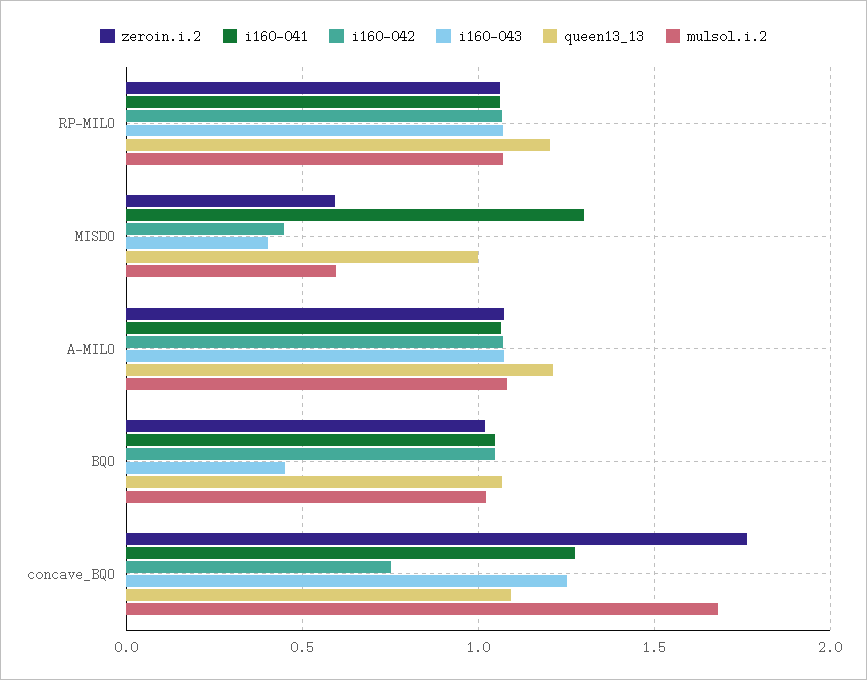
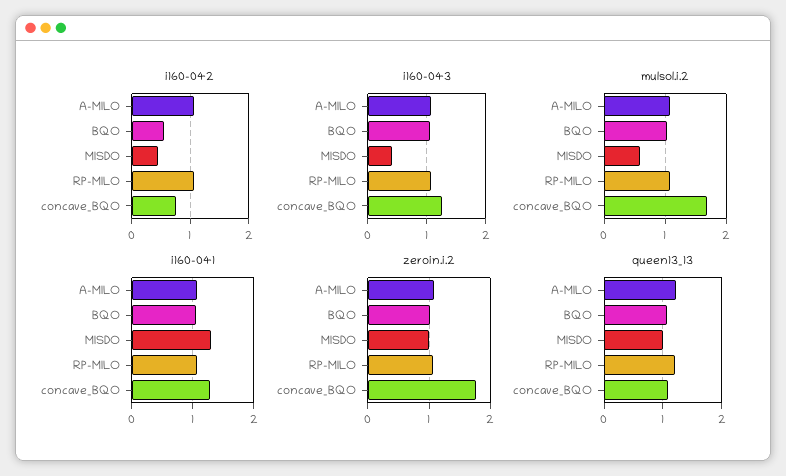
zeroin.i.2, MISDO: 0.6 -> 1
i160-042, BQO: 1.05 -> 0.6
i160-043, BQO: 0.45 -> 1

